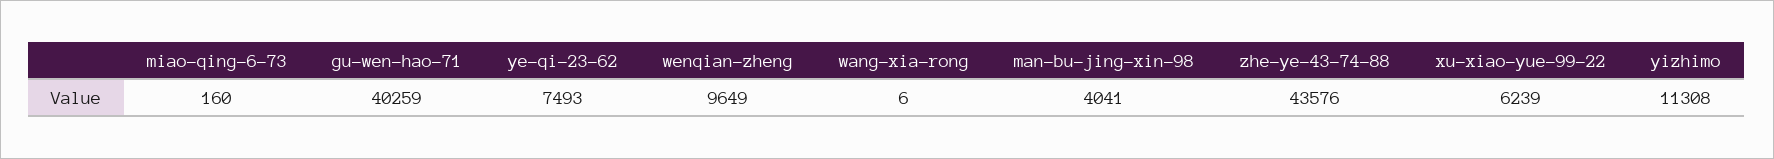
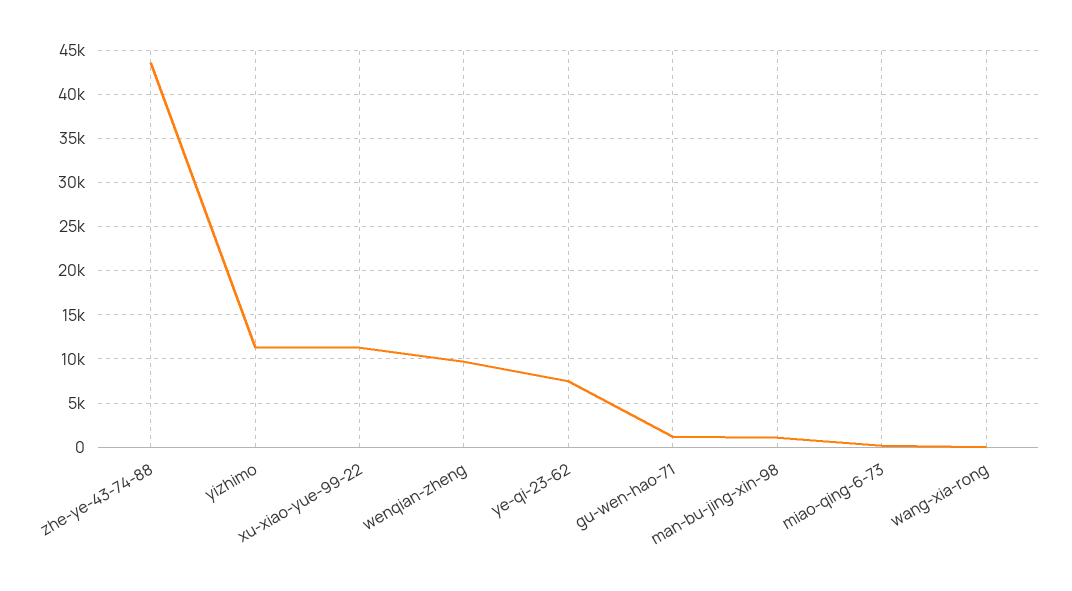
gu-wen-hao-71: 40259 -> 1000
man-bu-jing-xin-98: 4041 -> 1000
xu-xiao-yue-99-22: 6239 -> 11000

